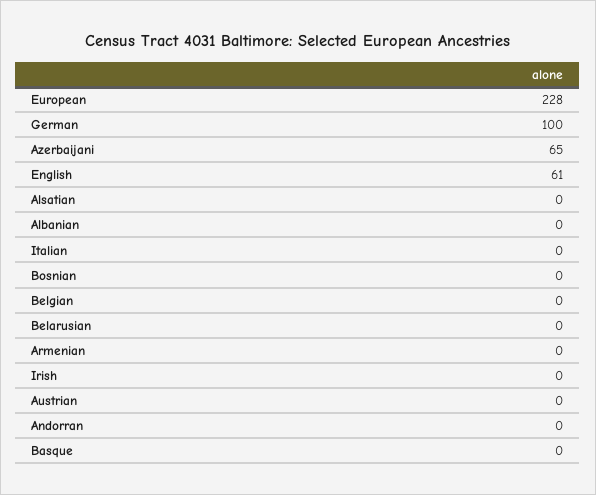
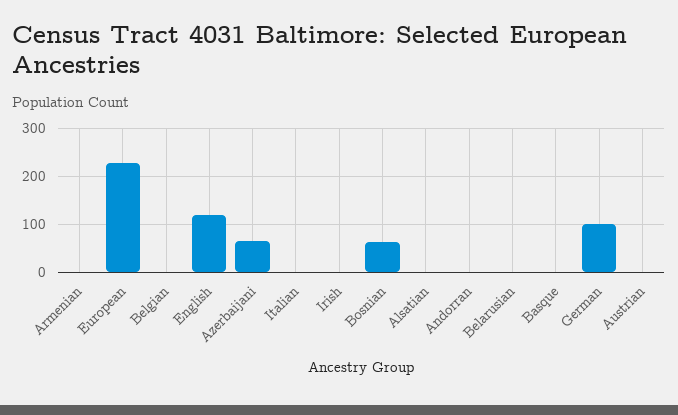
English: 61 -> 120
Albanian: 0 -> none
Bosnian: 0 -> 60

